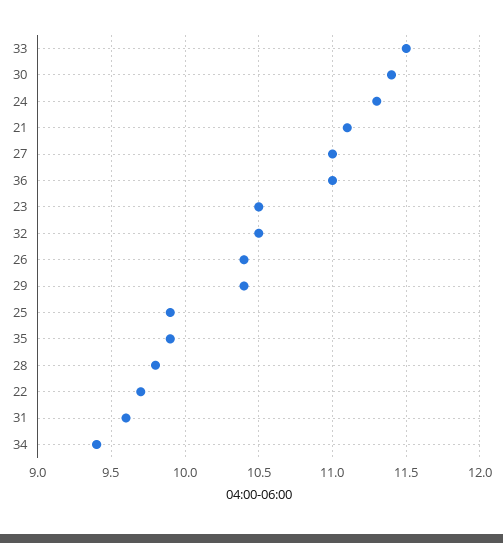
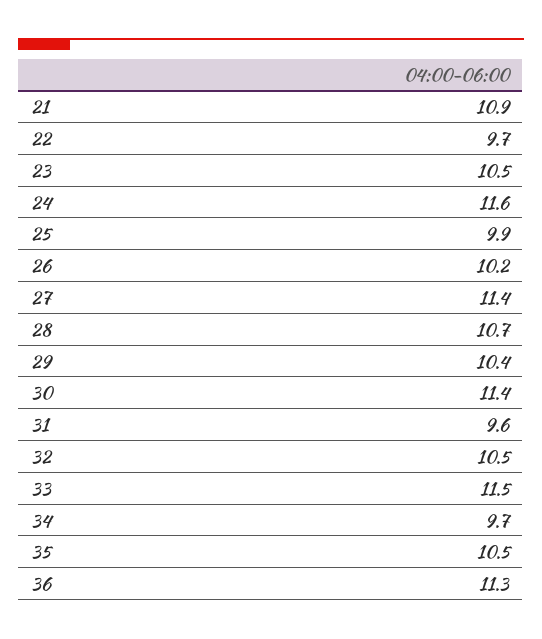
24: 11.3 -> 11.6
21: 11.1 -> 10.9
27: 11 -> 11.4
36: 11 -> 11.3
26: 10.4 -> 10.2
35: 9.9 -> 10.5
28: 9.8 -> 10.7
34: 9.4 -> 9.7

